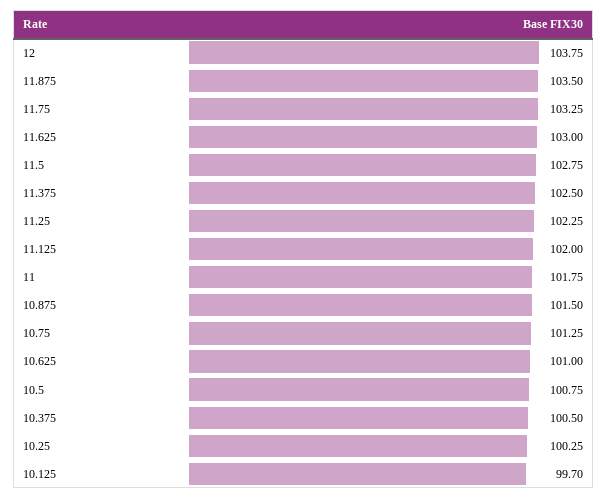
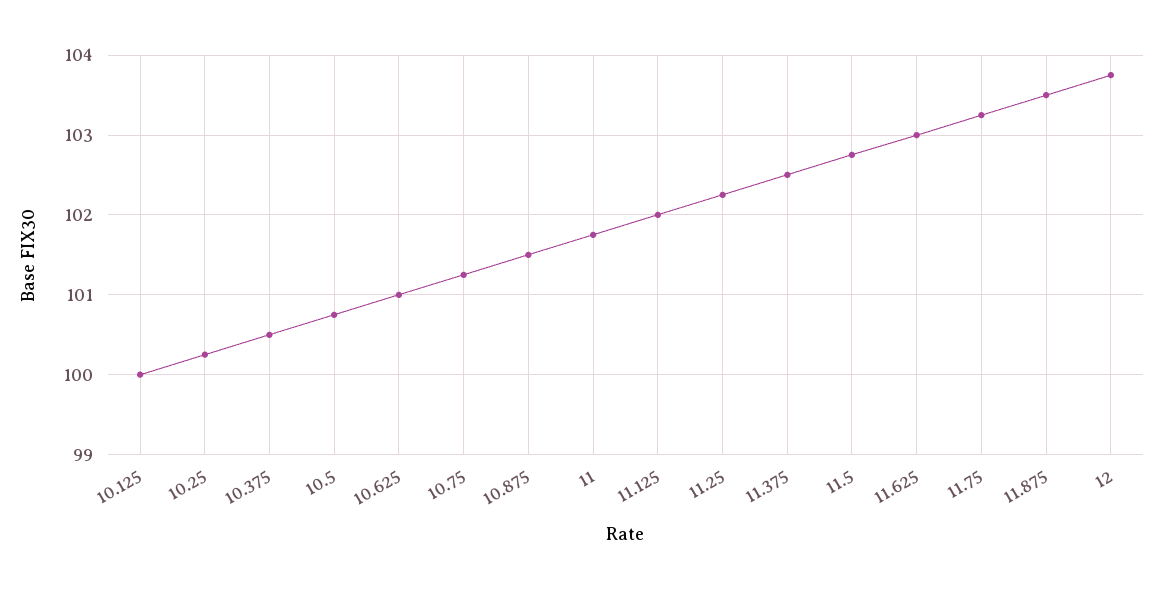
10.125: 99.7 -> 100

